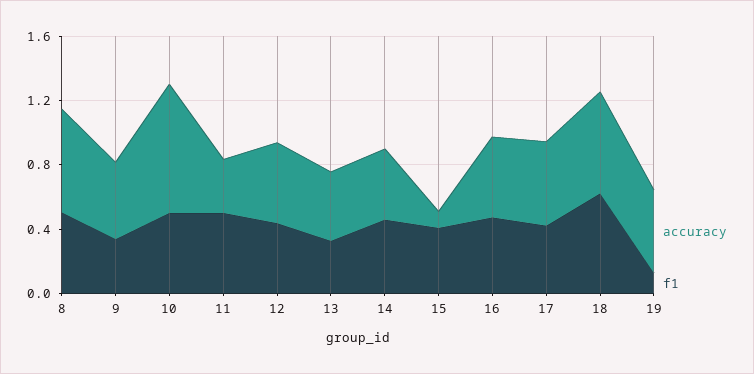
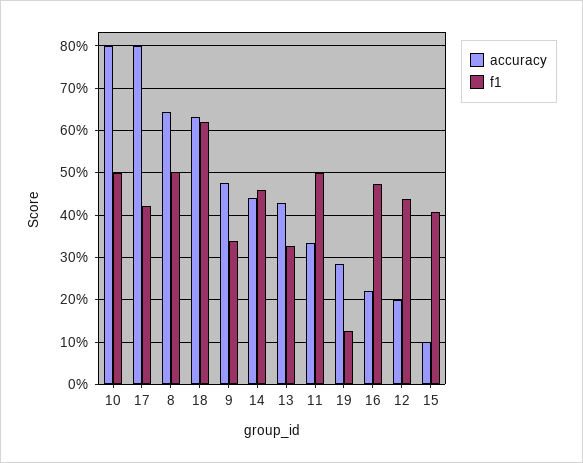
accuracy, 12: 0.5 -> 0.2
accuracy, 16: 0.5 -> 0.22
accuracy, 17: 0.5 -> 0.8
accuracy, 19: 0.5 -> 0.28

